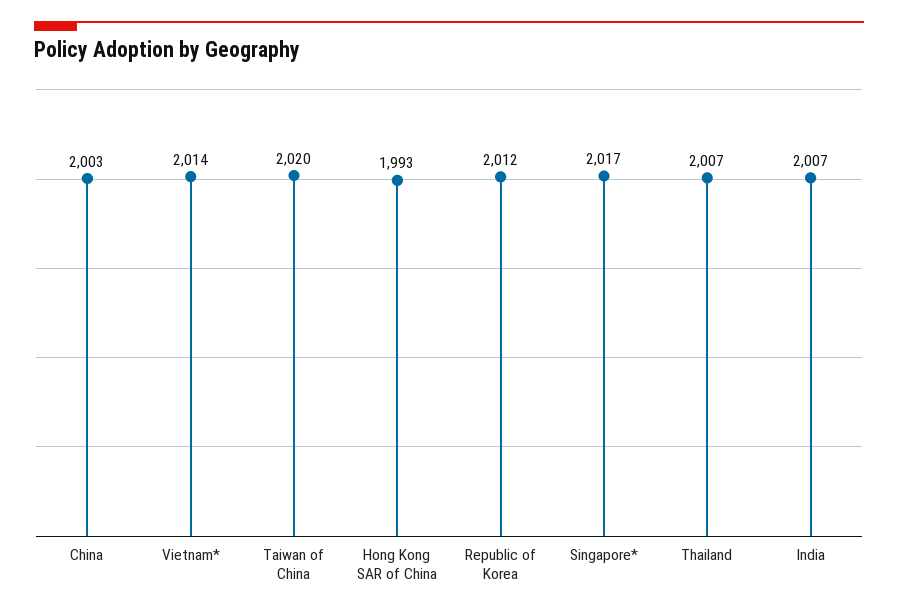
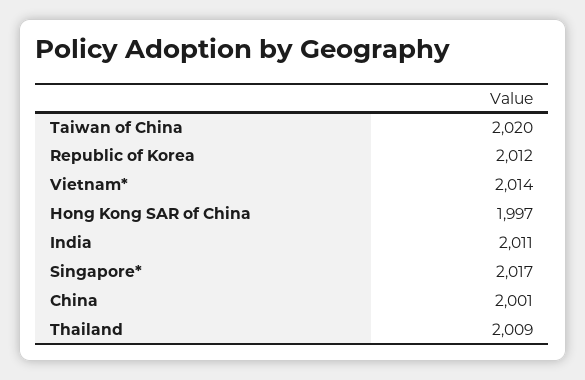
China: 2003 -> 2001
Hong Kong SAR of China: 1993 -> 1997
Thailand: 2007 -> 2009
India: 2007 -> 2011

